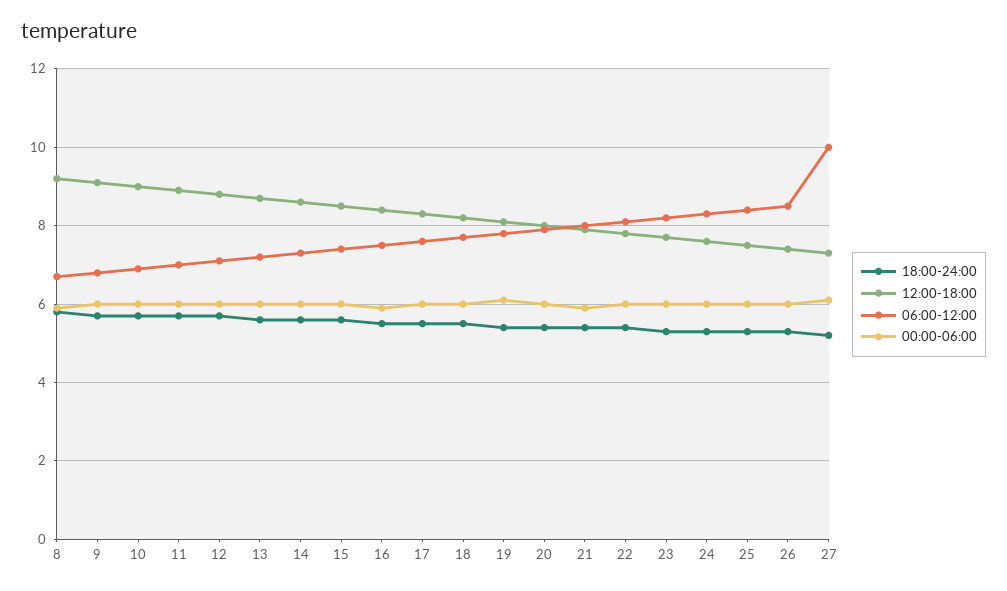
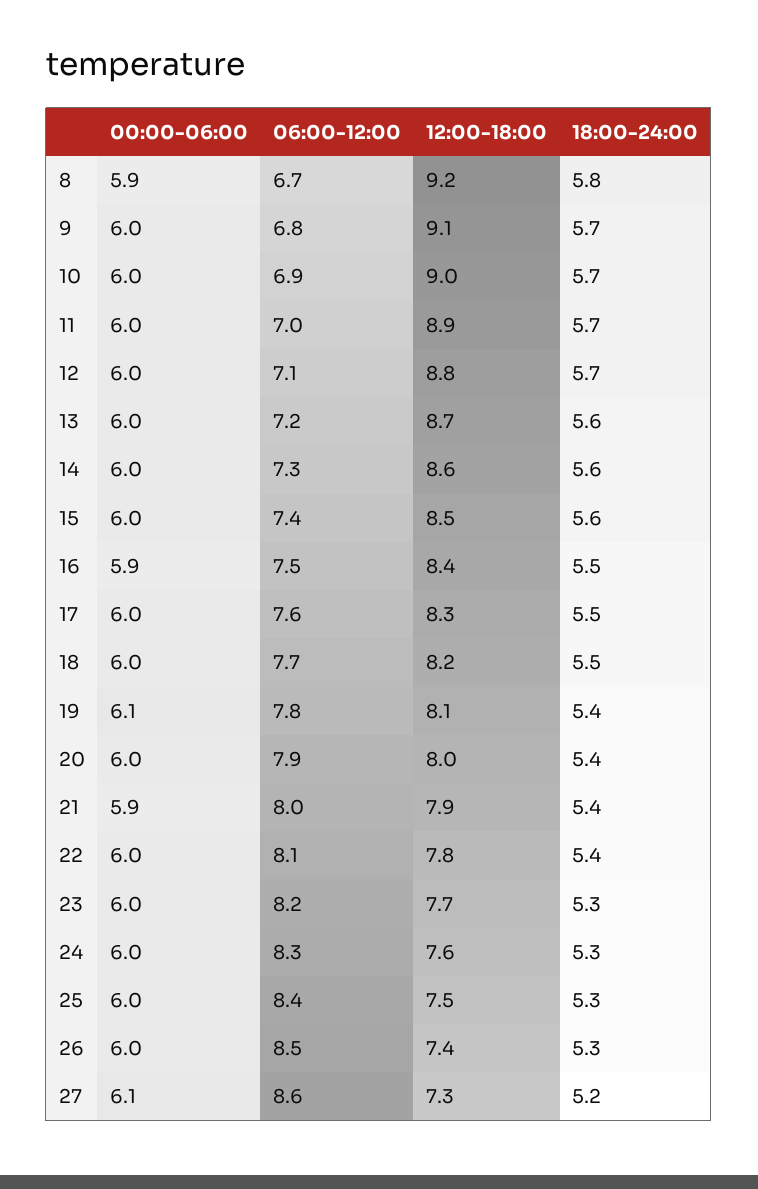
06:00-12:00, 27: 10 -> 8.6

